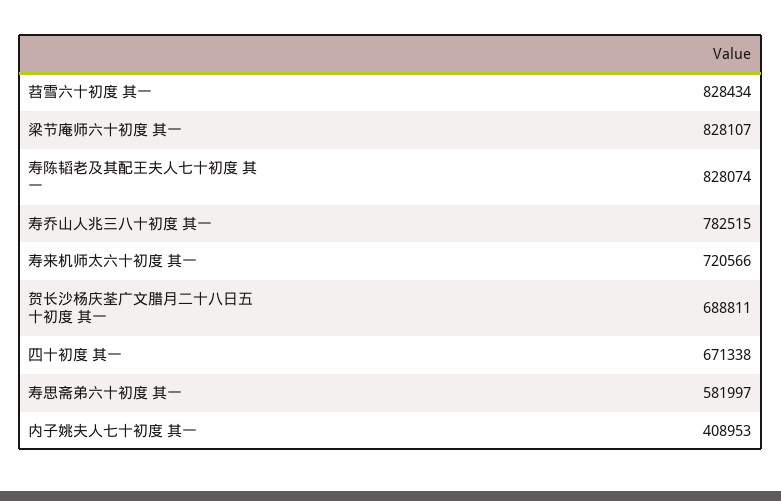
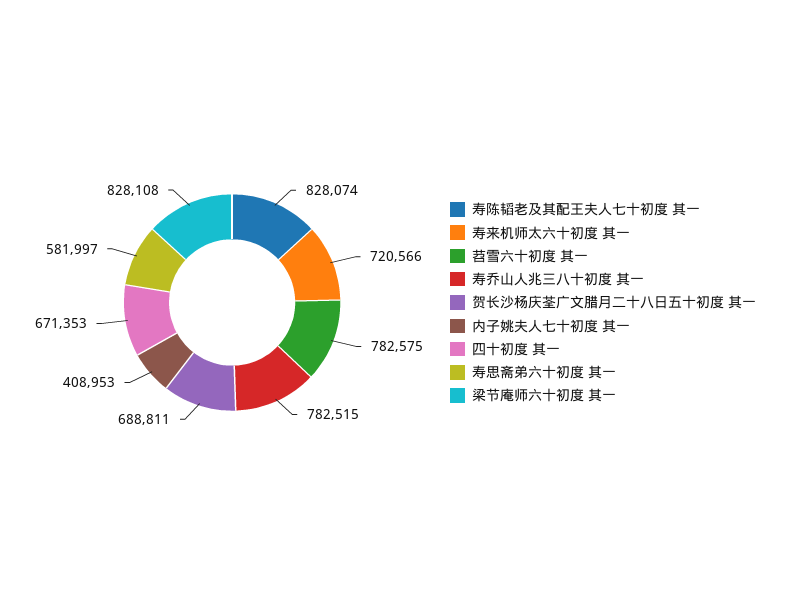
苕雪六十初度 其一: 828434 -> 782575
梁节庵师六十初度 其一: 828107 -> 828108
四十初度 其一: 671338 -> 671353

